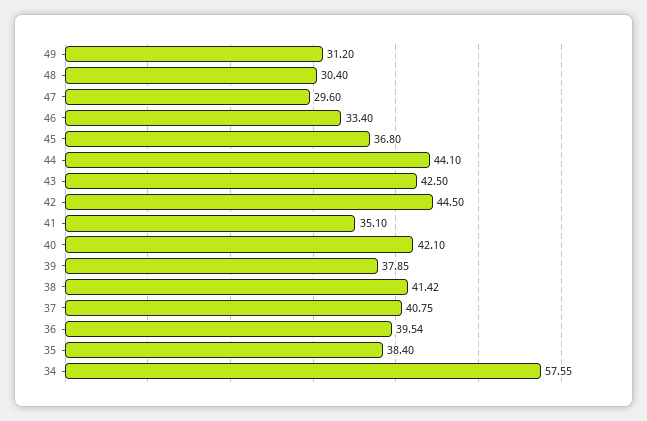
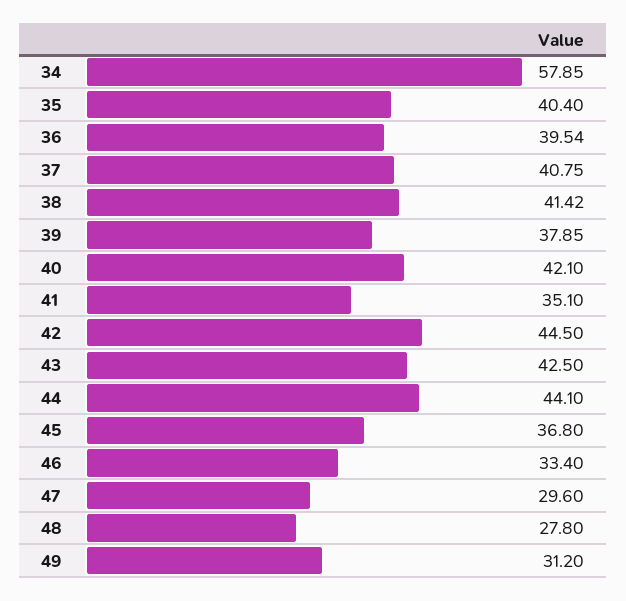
48: 30.4 -> 27.8
35: 38.4 -> 40.4
34: 57.55 -> 57.85

